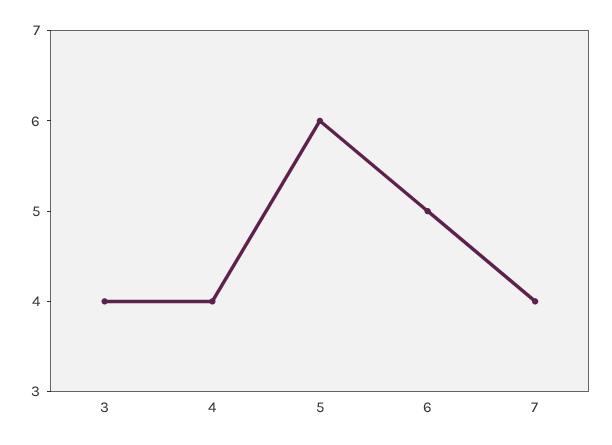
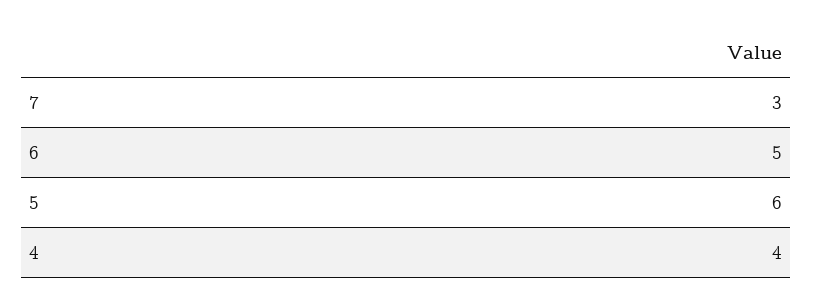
3: 4 -> none
7: 4 -> 3

